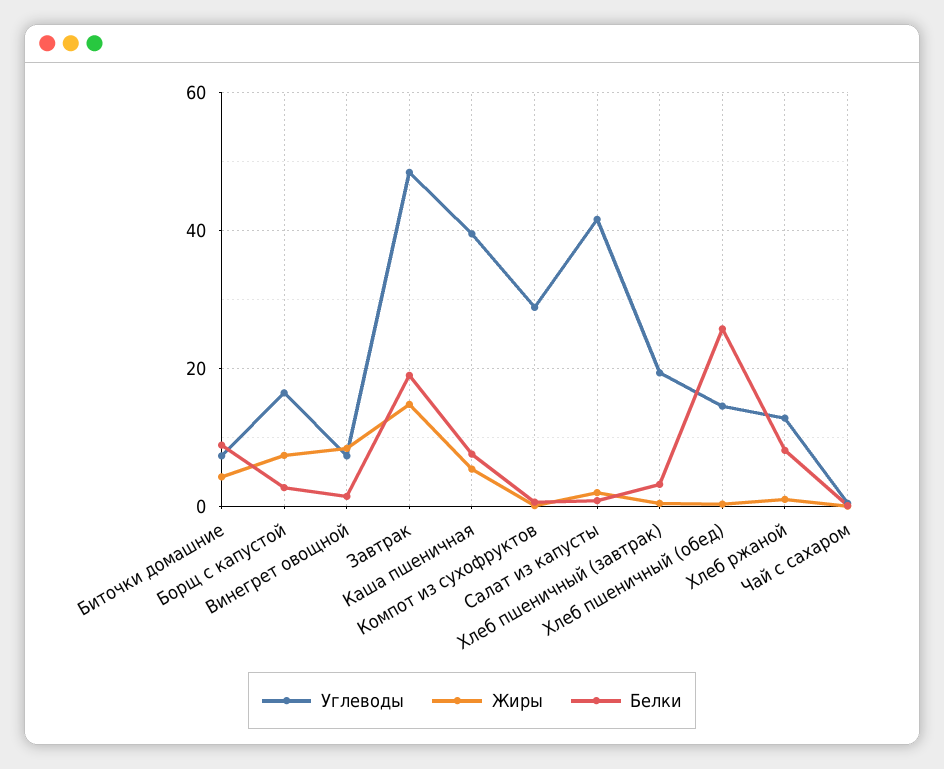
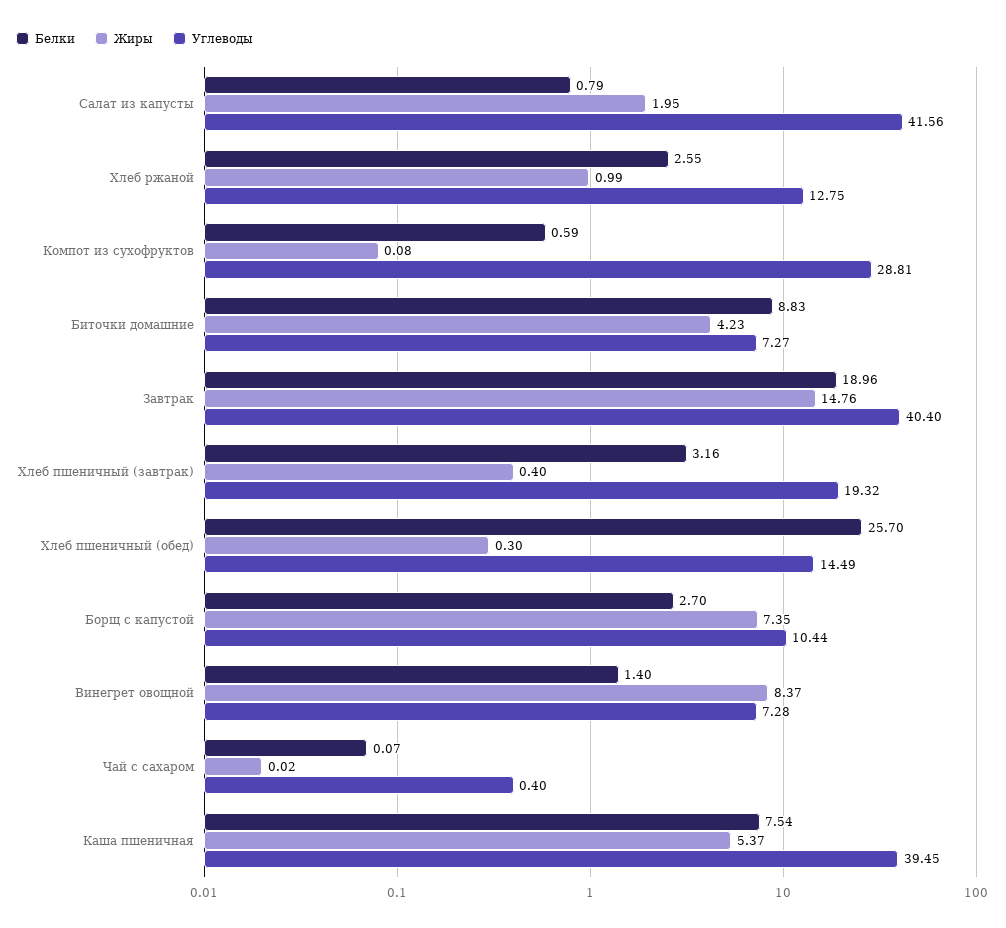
Углеводы, Борщ с капустой: 16 -> 10.44
Углеводы, Завтрак: 48 -> 40.4
Белки, Хлеб ржаной: 8 -> 2.55

